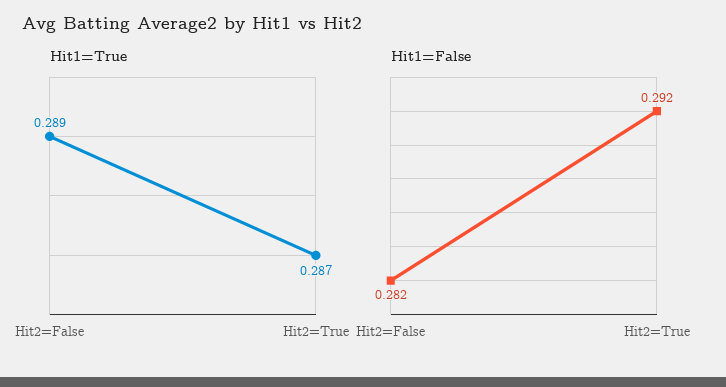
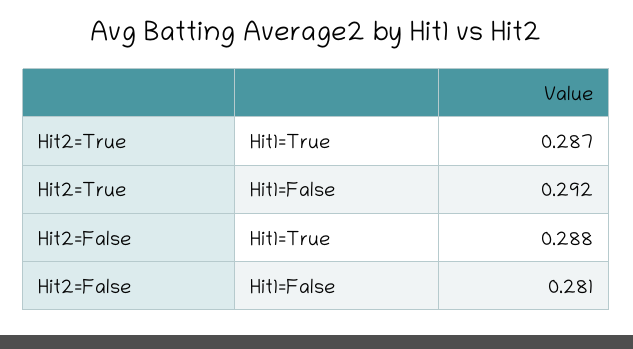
Hit1=True, Hit2=False: 0.289 -> 0.288
Hit1=False, Hit2=False: 0.282 -> 0.281

